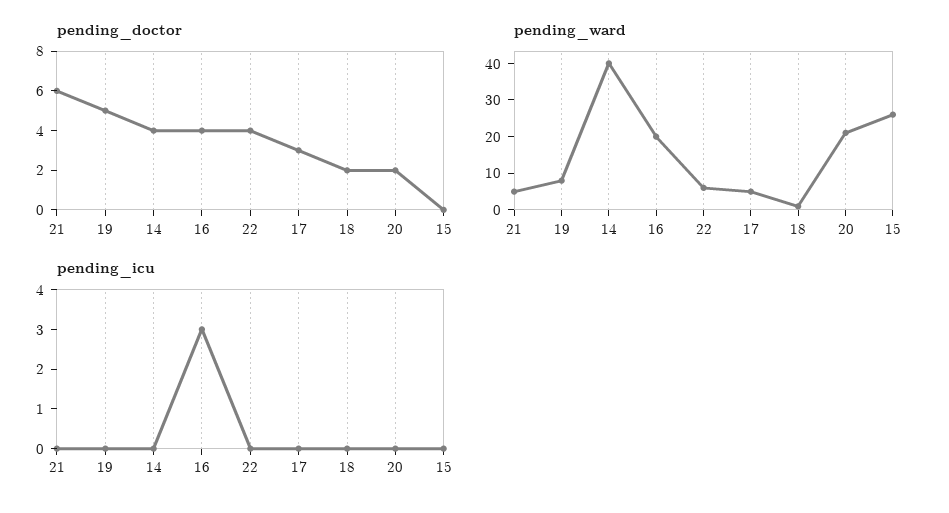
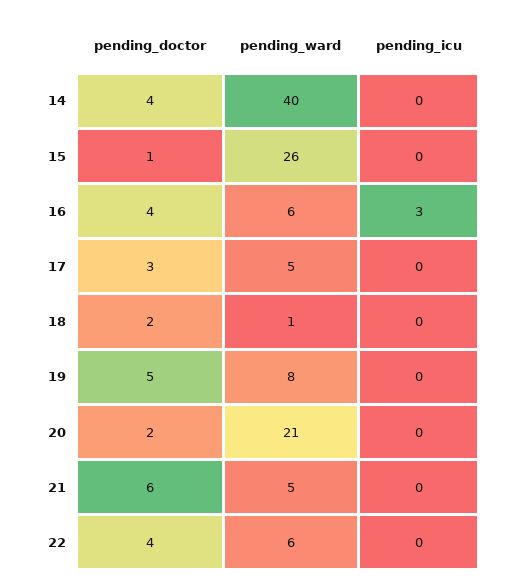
pending_doctor, 15: 0 -> 1
pending_ward, 16: 20 -> 6

